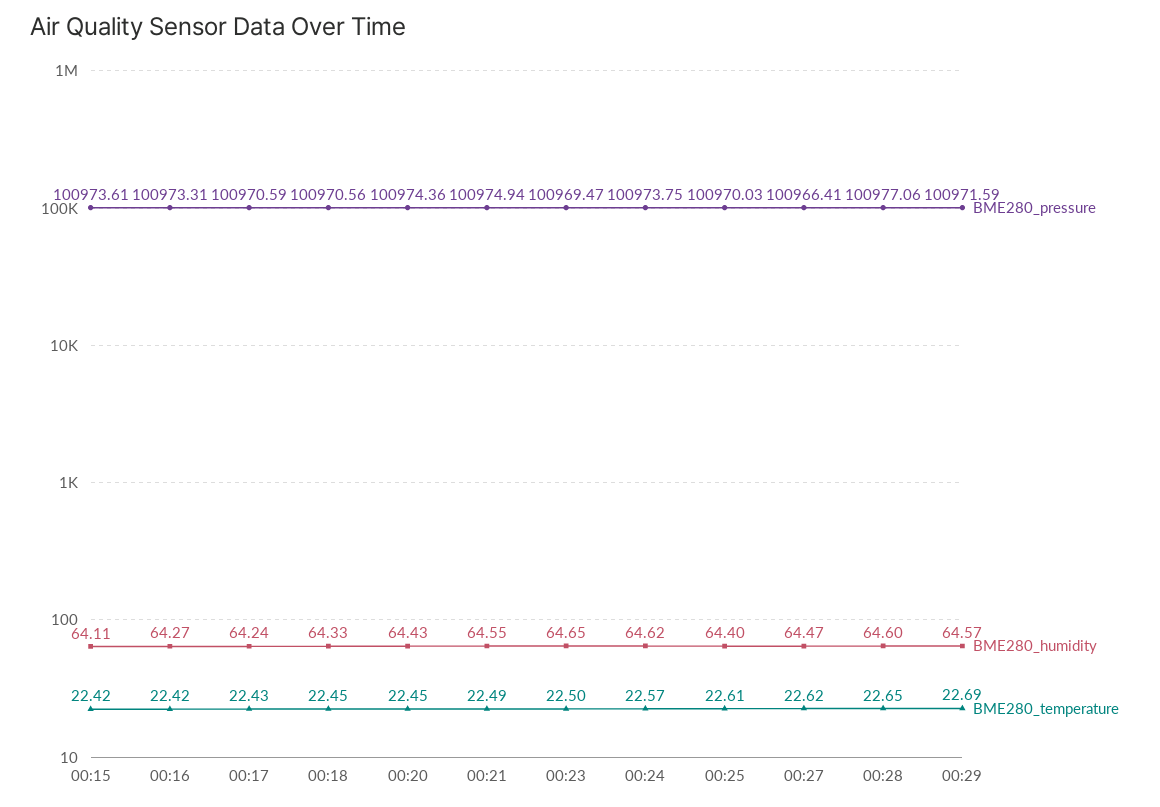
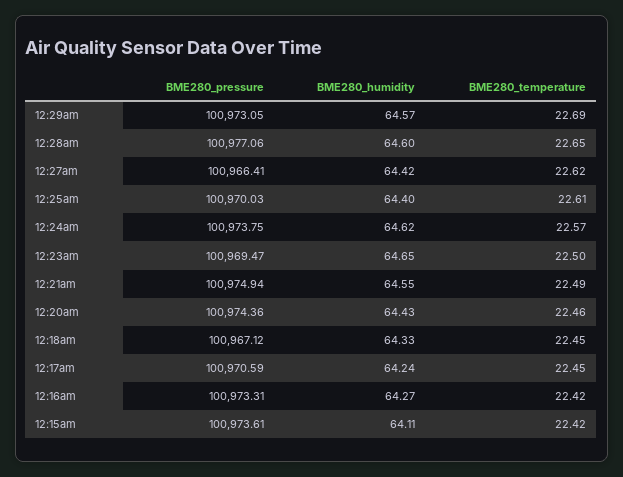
BME280_temperature, 00:17: 22.43 -> 22.45
BME280_pressure, 00:18: 100970.56 -> 100967.12
BME280_temperature, 00:20: 22.45 -> 22.46
BME280_humidity, 00:27: 64.47 -> 64.42
BME280_pressure, 00:29: 100971.59 -> 100973.05

